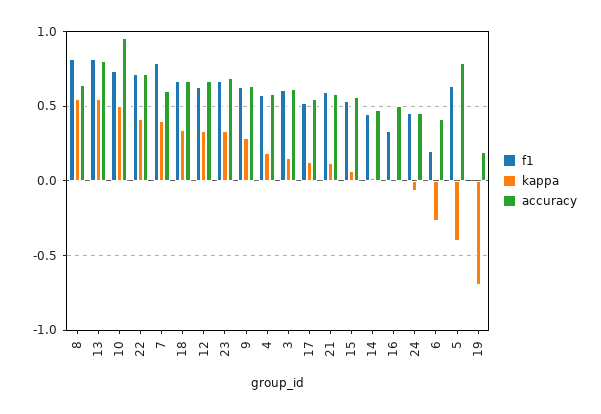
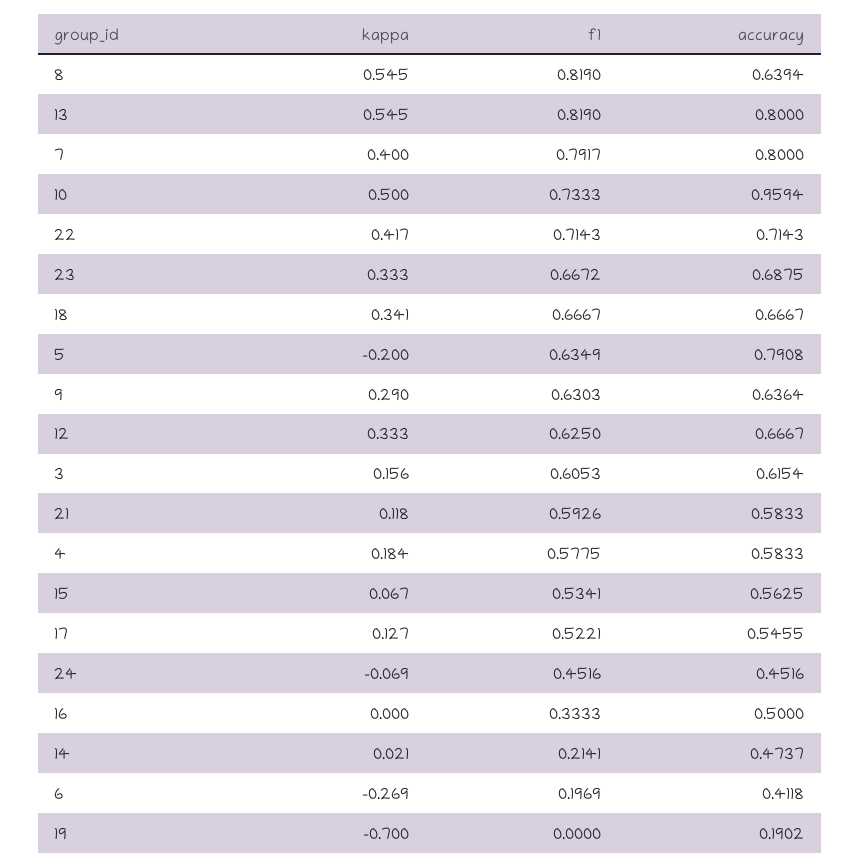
accuracy, 7: 0.6 -> 0.8
f1, 14: 0.45 -> 0.2141
kappa, 5: -0.4 -> -0.2

